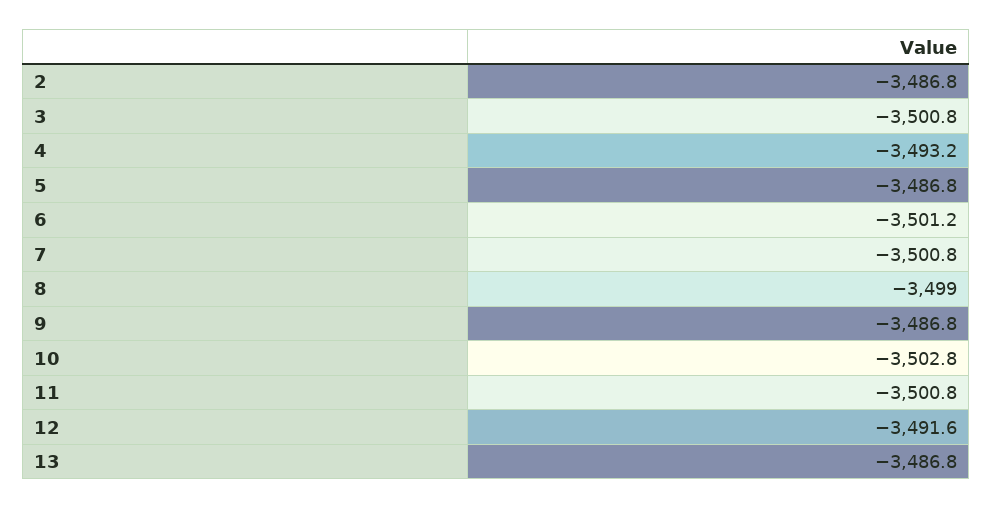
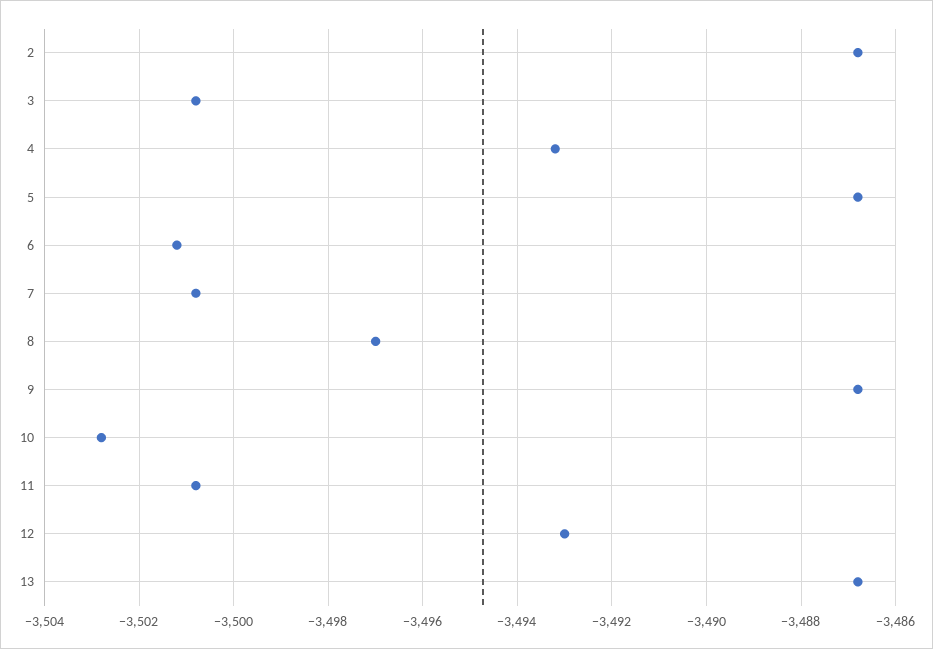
8: -3499 -> -3497
12: -3491.6 -> -3493

